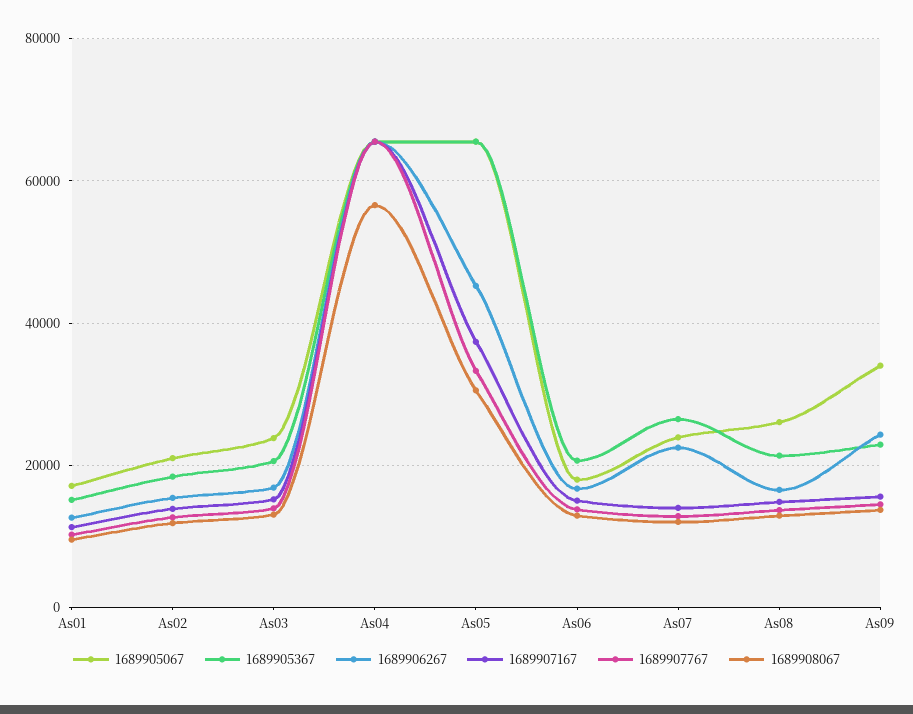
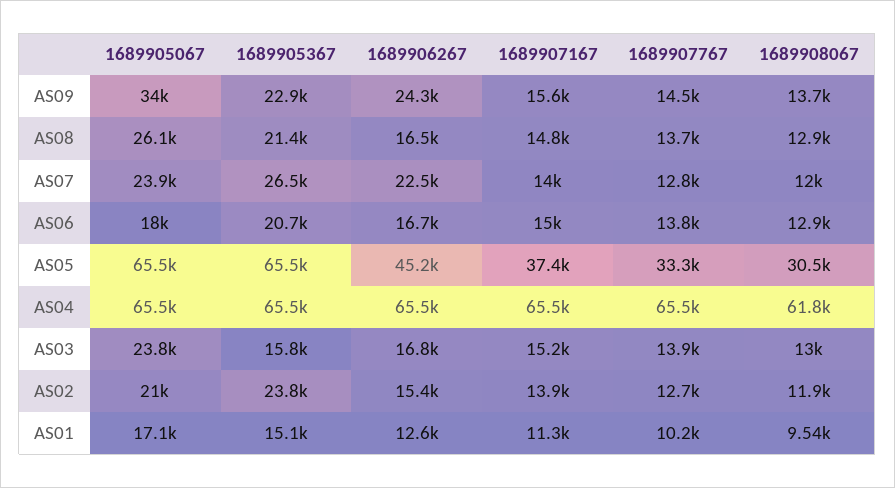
1689905367, As02: 18000 -> 23800
1689905367, As03: 20000 -> 15800
1689908067, As04: 56000 -> 61800

